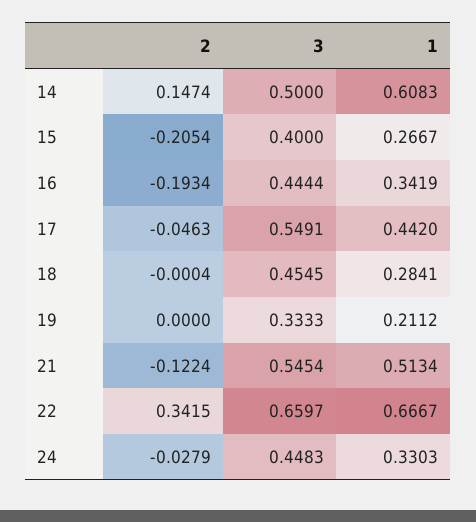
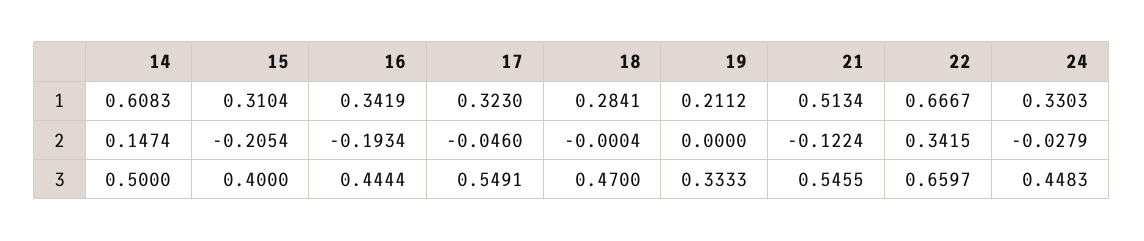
1, 15: 0.2667 -> 0.3104
2, 17: -0.0463 -> -0.046
1, 17: 0.442 -> 0.323
3, 18: 0.4545 -> 0.47
3, 21: 0.5454 -> 0.5455

